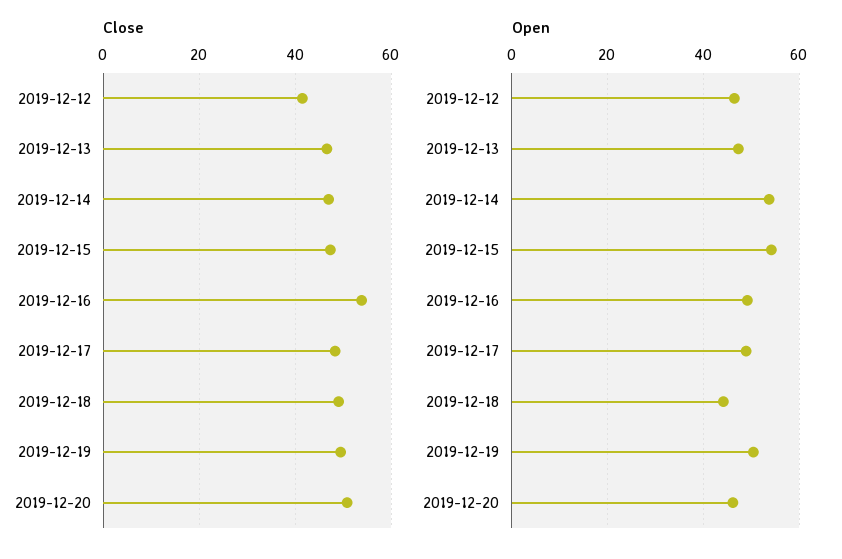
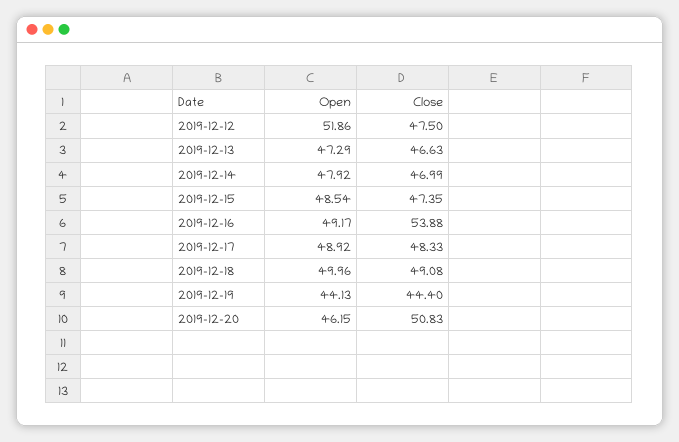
Close, 2019-12-12: 42 -> 47.5
Close, 2019-12-19: 50 -> 44.4
Open, 2019-12-12: 46 -> 51.86
Open, 2019-12-14: 54 -> 47.92
Open, 2019-12-15: 54 -> 48.54
Open, 2019-12-18: 44 -> 49.96
Open, 2019-12-19: 50 -> 44.13

